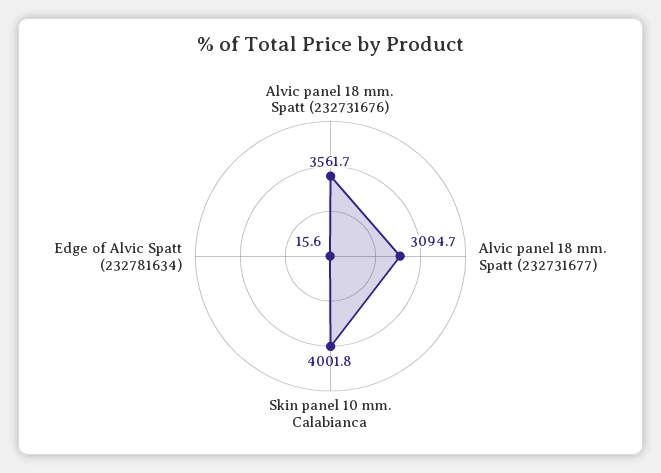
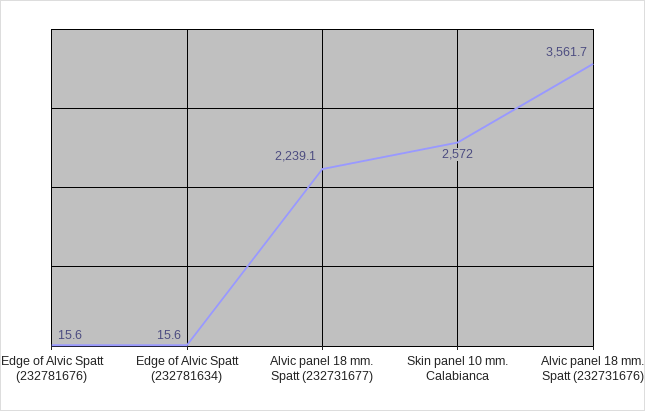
Alvic panel 18 mm. Spatt (232731677): 3094.7 -> 2239.1
Skin panel 10 mm. Calabianca: 4001.8 -> 2572
Edge of Alvic Spatt (232781676): none -> 15.6

